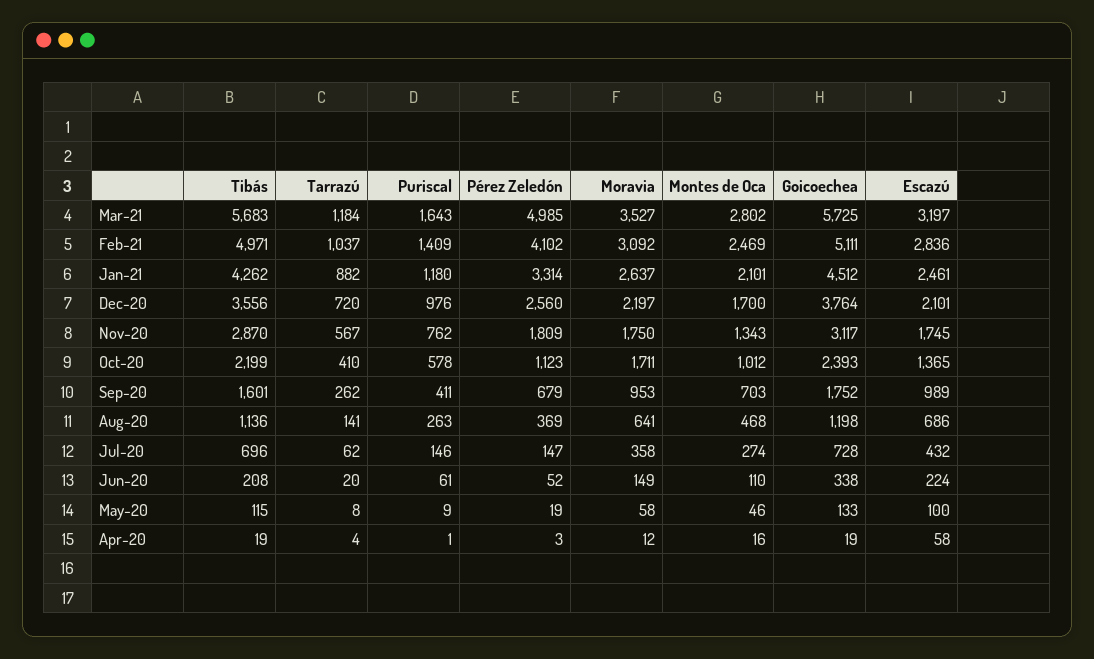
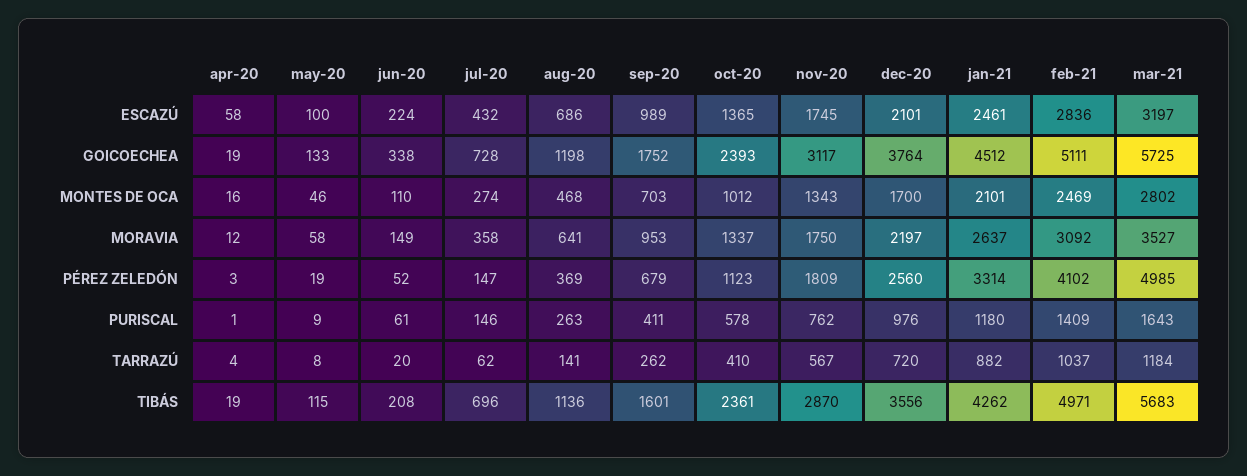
Tibás, Oct-20: 2199 -> 2361
Moravia, Oct-20: 1711 -> 1337

